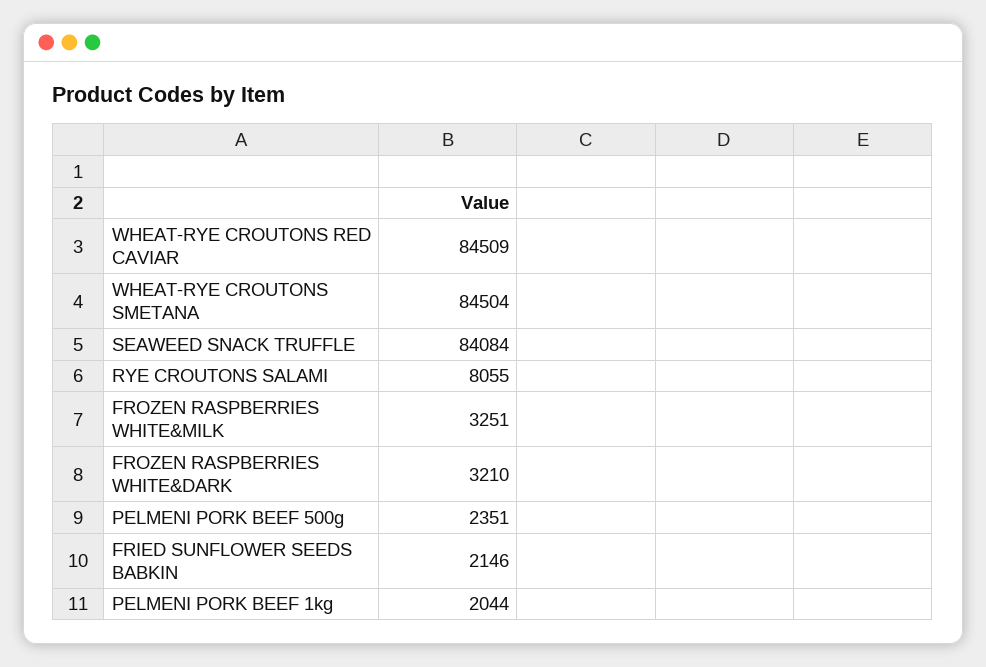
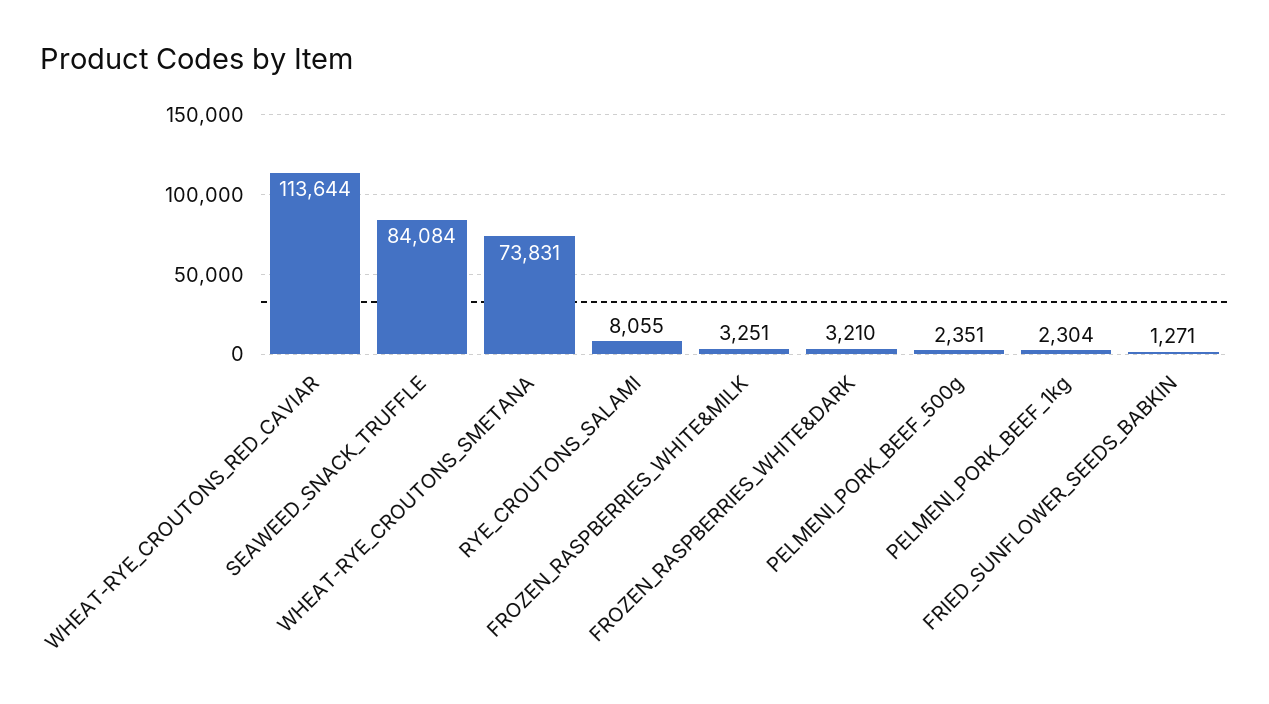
WHEAT-RYE CROUTONS RED CAVIAR: 84509 -> 113644
WHEAT-RYE CROUTONS SMETANA: 84504 -> 73831
FRIED SUNFLOWER SEEDS BABKIN: 2146 -> 1271
PELMENI PORK BEEF 1kg: 2044 -> 2304

